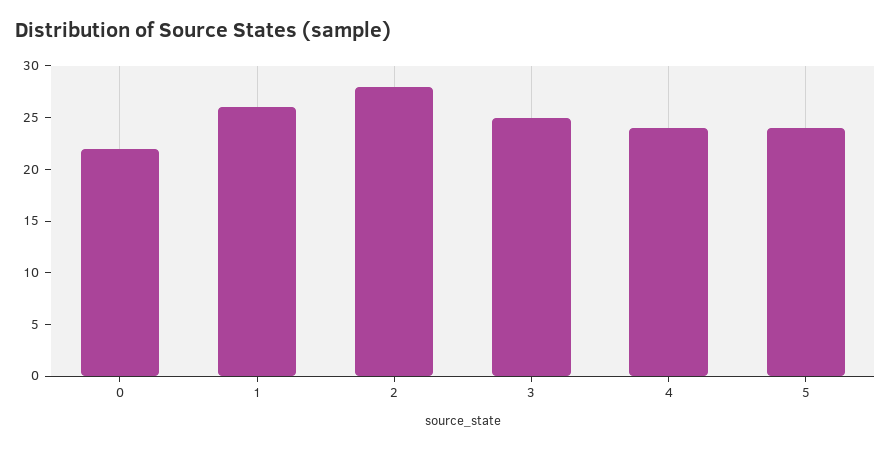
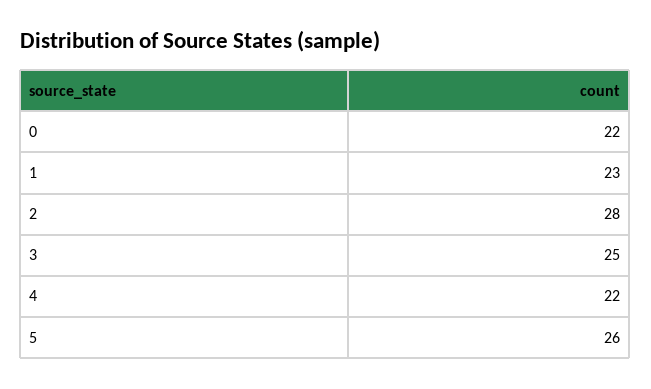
1: 26 -> 23
4: 24 -> 22
5: 24 -> 26

